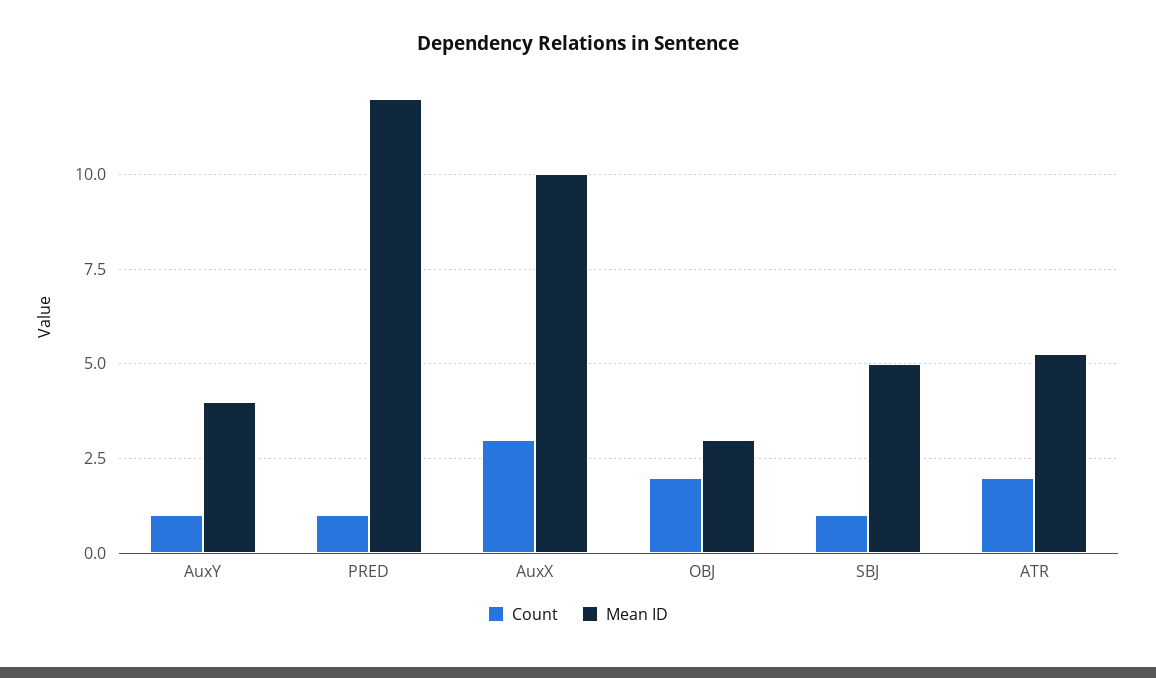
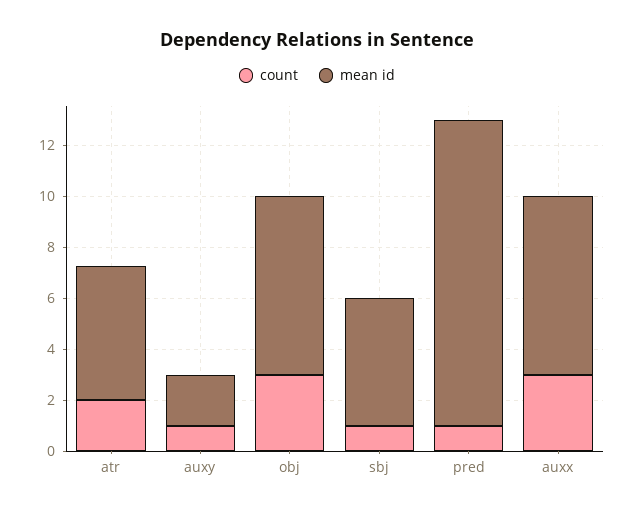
Mean ID, AuxY: 4 -> 2
Mean ID, AuxX: 10 -> 7
Count, OBJ: 2 -> 3
Mean ID, OBJ: 3 -> 7

